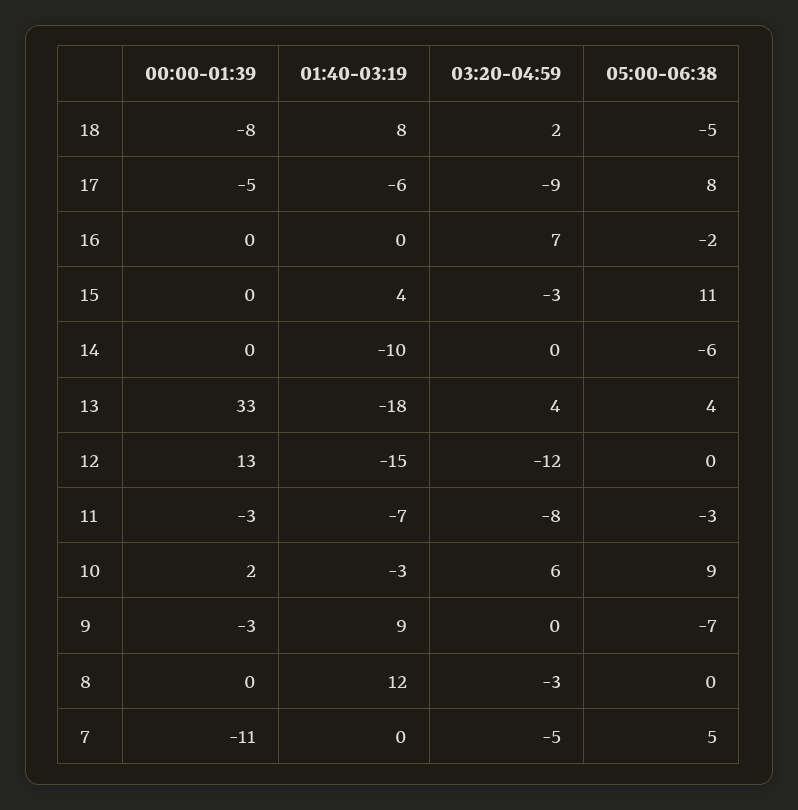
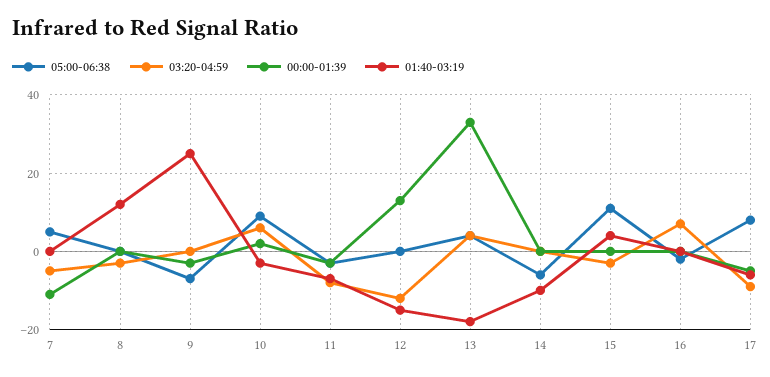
00:00-01:39, 18: -8 -> none
01:40-03:19, 18: 8 -> none
03:20-04:59, 18: 2 -> none
05:00-06:38, 18: -5 -> none
01:40-03:19, 9: 9 -> 25

